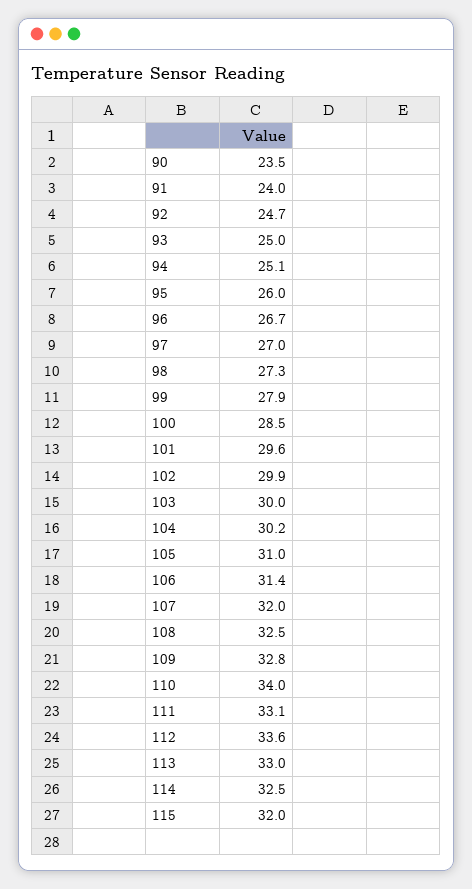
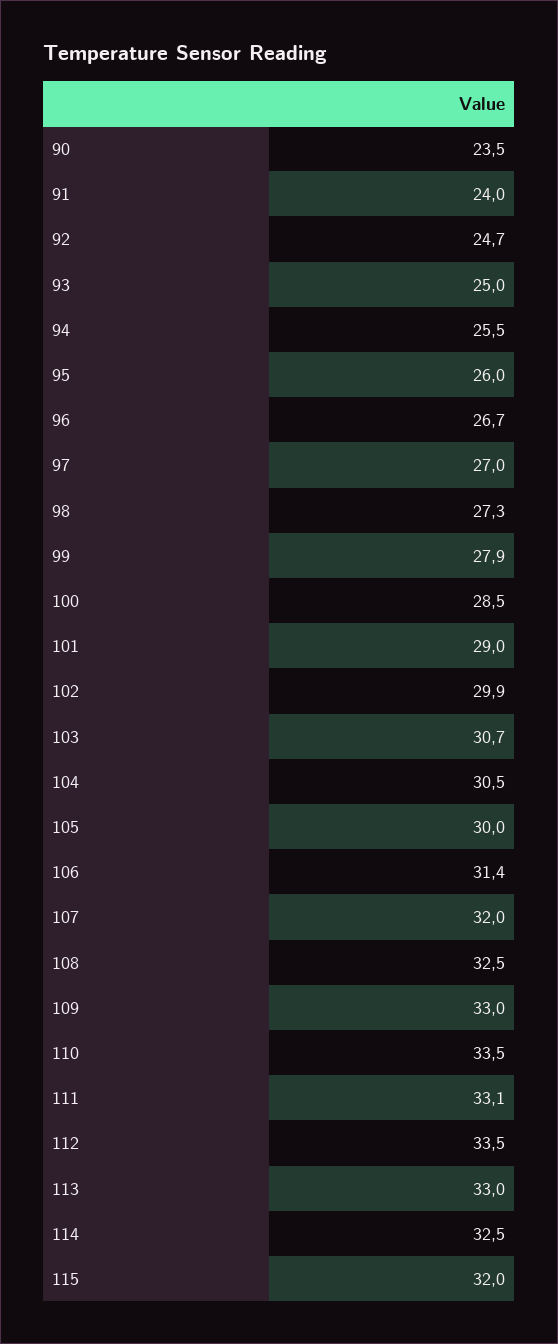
94: 25.1 -> 25.5
101: 29.6 -> 29
103: 30 -> 30.7
104: 30.2 -> 30.5
105: 31 -> 30
109: 32.8 -> 33
110: 34 -> 33.5
112: 33.6 -> 33.5

